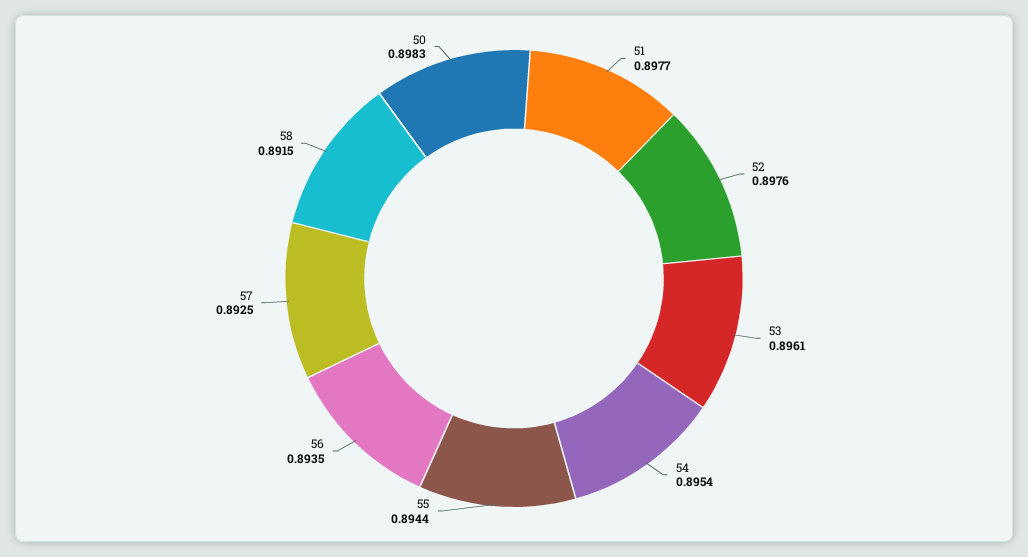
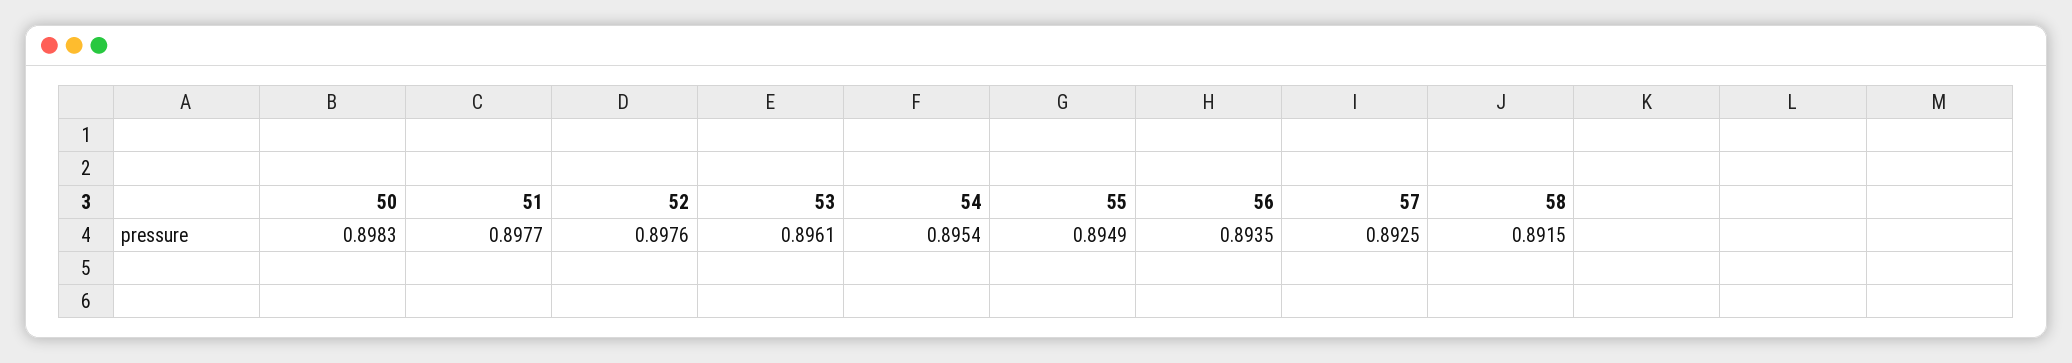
55: 0.8944 -> 0.8949

